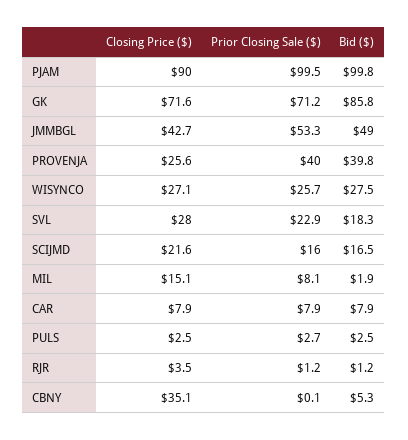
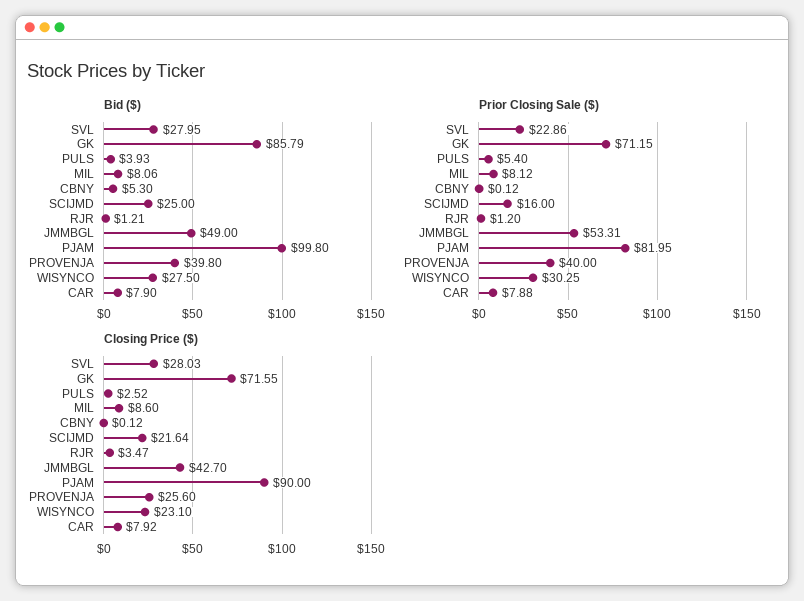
Prior Closing Sale ($), PJAM: 99.5 -> 81.95
Closing Price ($), WISYNCO: 27.1 -> 23.1
Prior Closing Sale ($), WISYNCO: 25.7 -> 30.25
Bid ($), SVL: 18.3 -> 27.95
Bid ($), SCIJMD: 16.5 -> 25
Closing Price ($), MIL: 15.1 -> 8.6
Bid ($), MIL: 1.9 -> 8.06
Prior Closing Sale ($), PULS: 2.7 -> 5.4
Bid ($), PULS: 2.5 -> 3.93
Closing Price ($), CBNY: 35.1 -> 0.12

